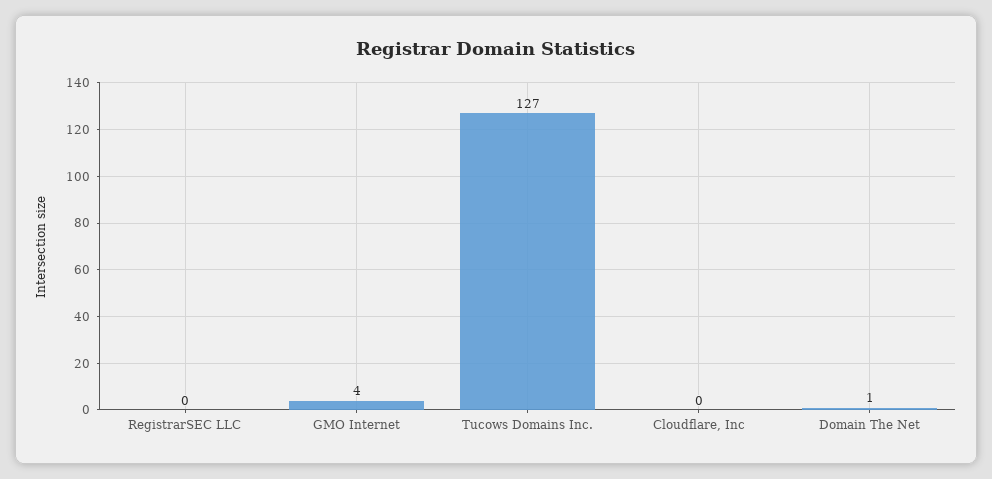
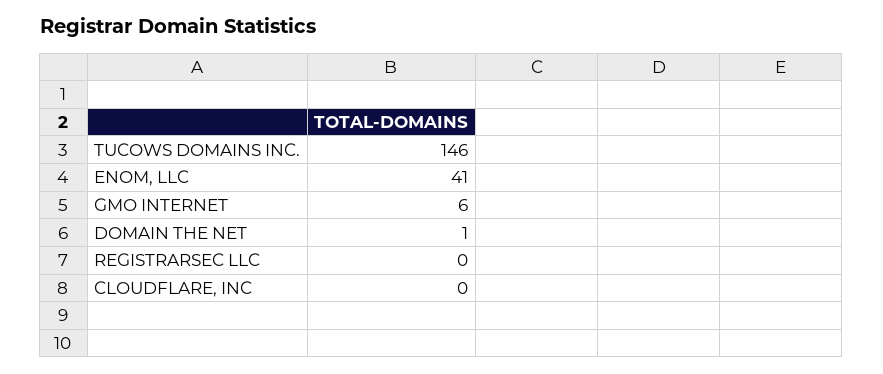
GMO Internet: 4 -> 6
Tucows Domains Inc.: 127 -> 146
ENOM, LLC: none -> 41

